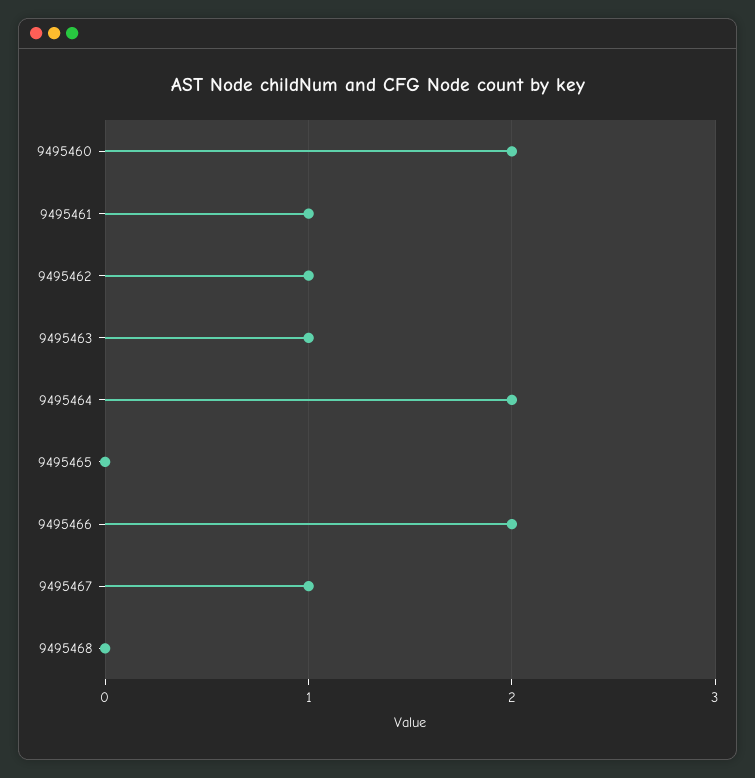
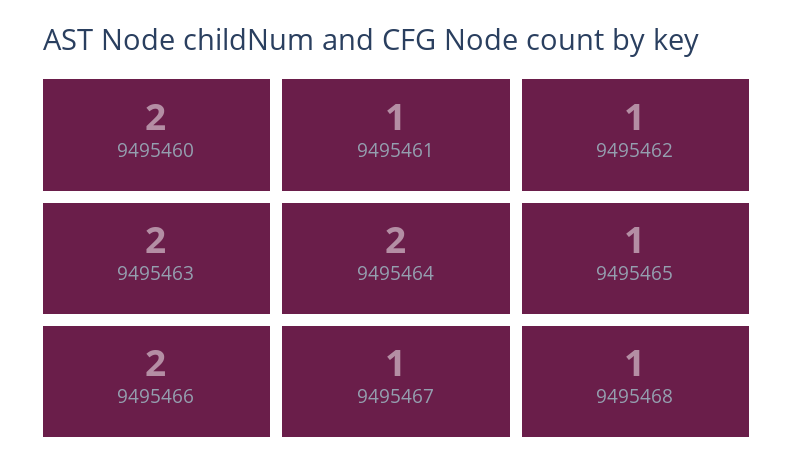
9495463: 1 -> 2
9495465: 0 -> 1
9495468: 0 -> 1

